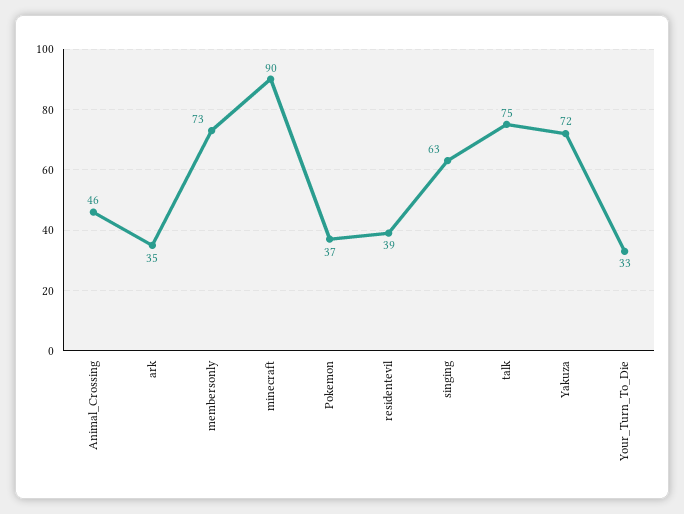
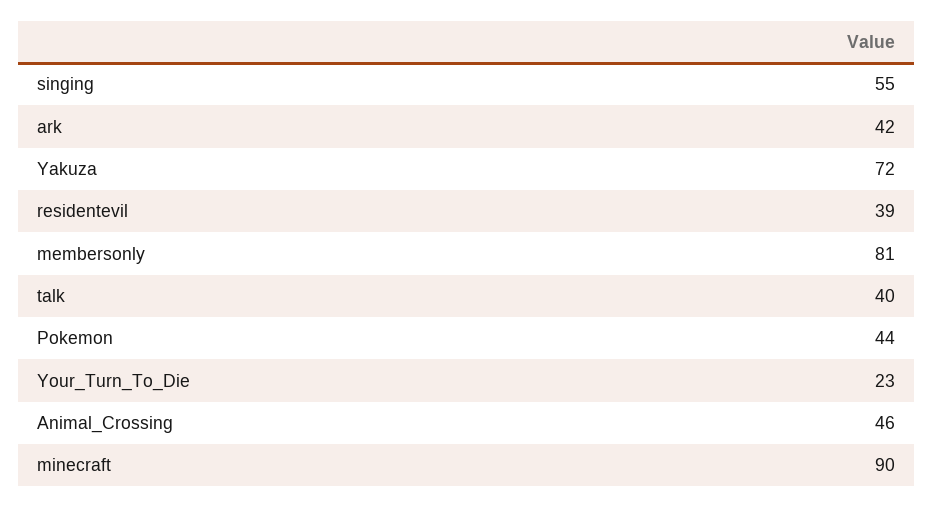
ark: 35 -> 42
membersonly: 73 -> 81
Pokemon: 37 -> 44
singing: 63 -> 55
talk: 75 -> 40
Your_Turn_To_Die: 33 -> 23

